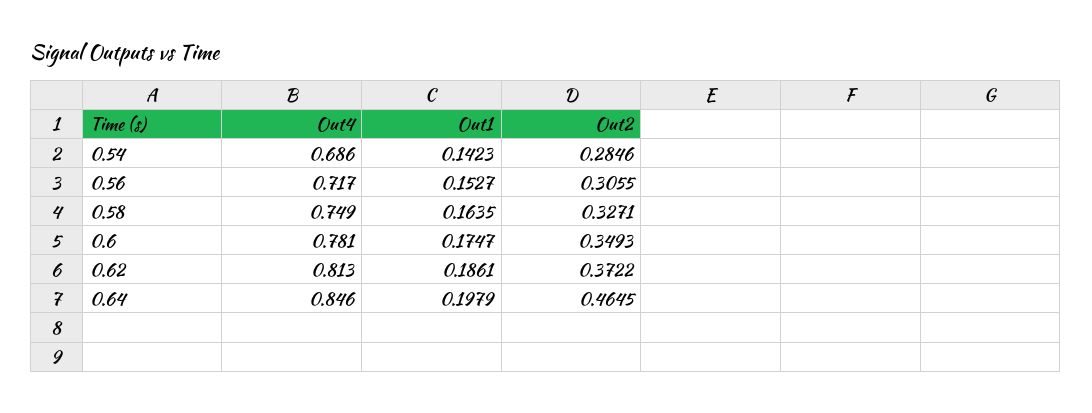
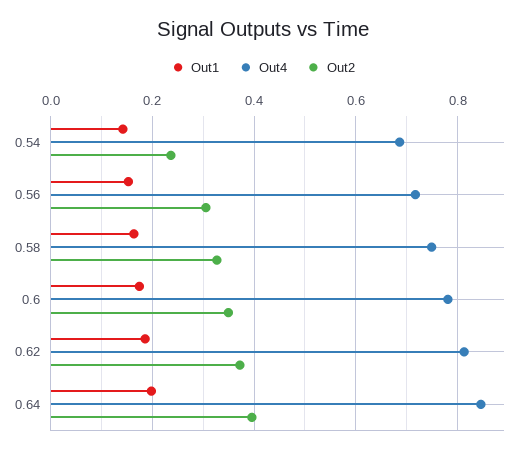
Out2, 0.54: 0.2846 -> 0.24
Out2, 0.64: 0.4645 -> 0.4

